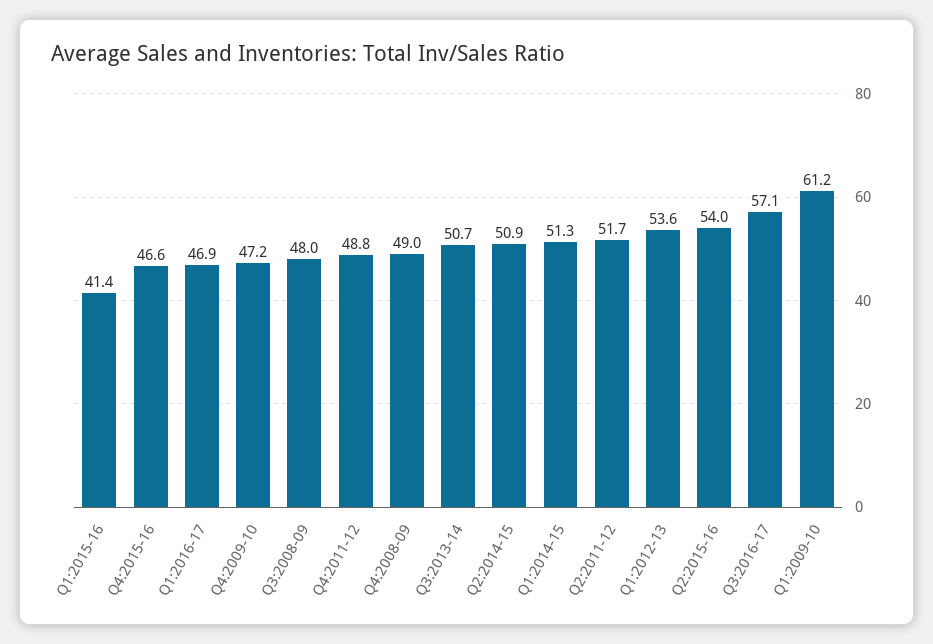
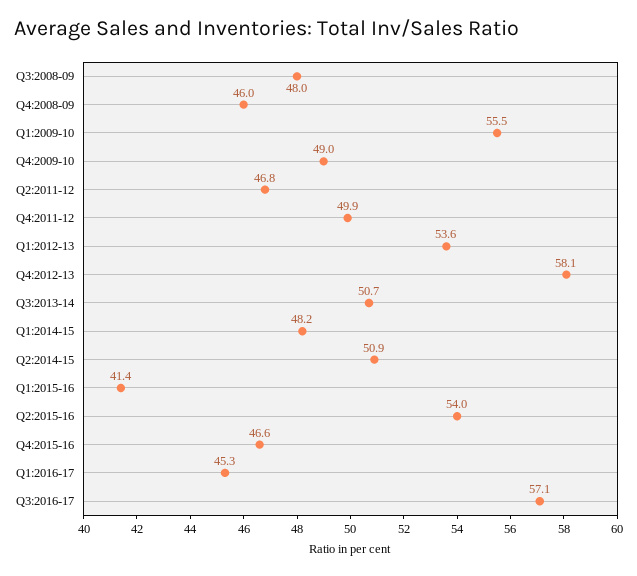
Q1:2016-17: 46.9 -> 45.3
Q4:2009-10: 47.2 -> 49
Q4:2011-12: 48.8 -> 49.9
Q4:2008-09: 49 -> 46
Q1:2014-15: 51.3 -> 48.2
Q2:2011-12: 51.7 -> 46.8
Q1:2009-10: 61.2 -> 55.5
Q4:2012-13: none -> 58.1

